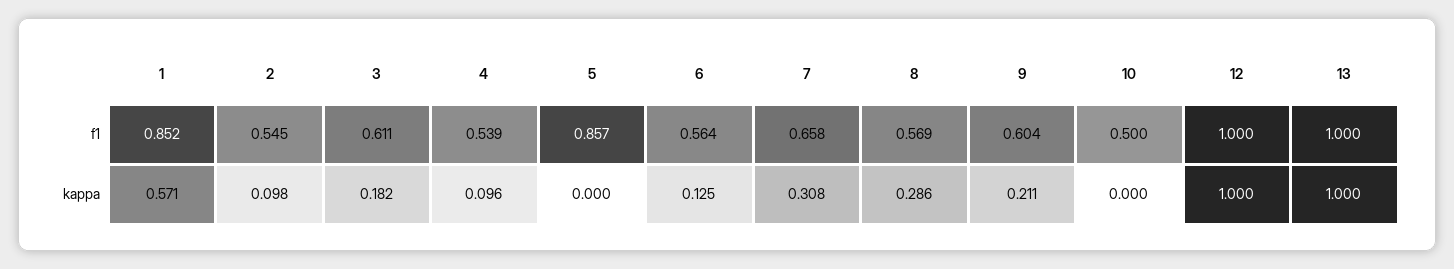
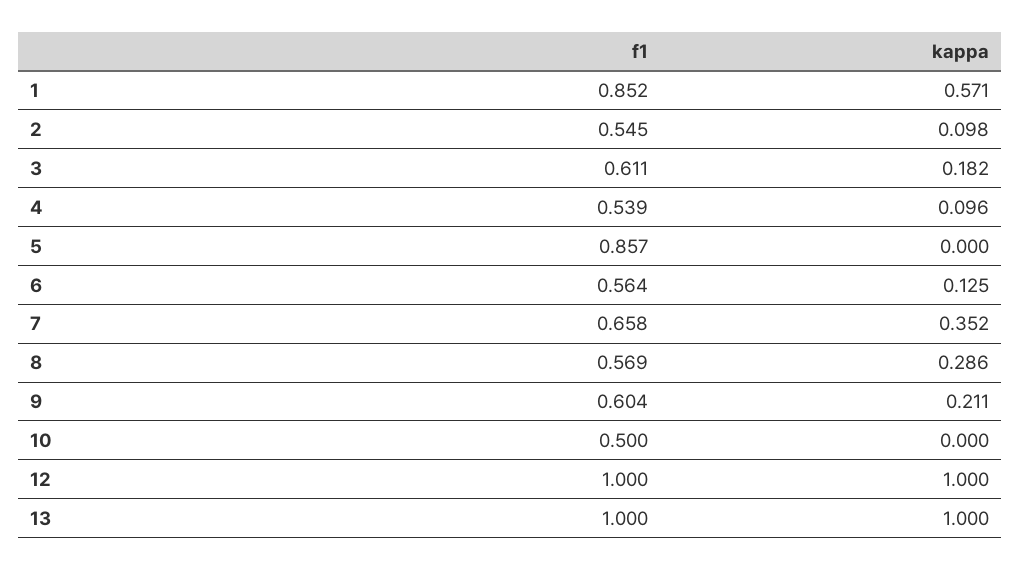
7, kappa: 0.308 -> 0.352

